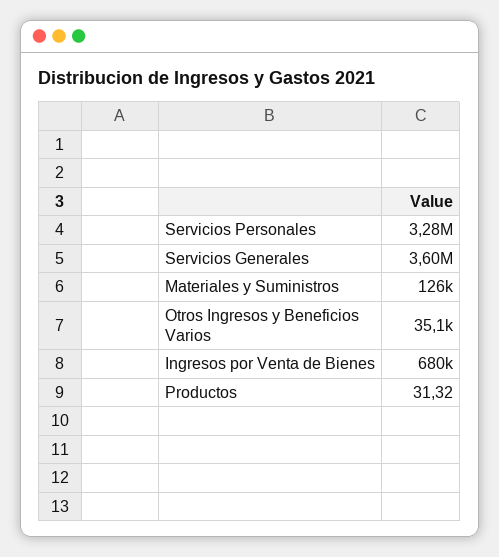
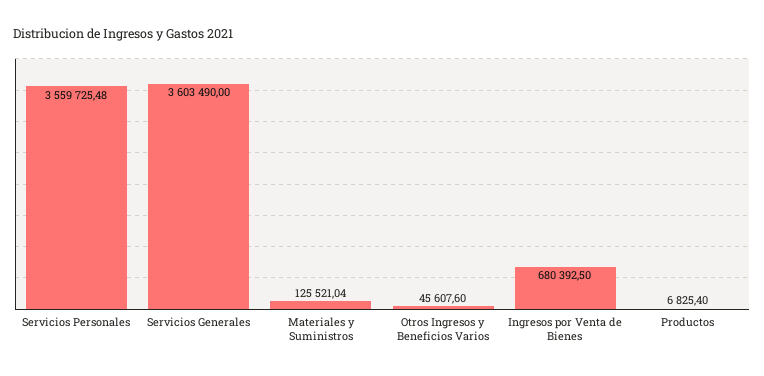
Servicios Personales: 3280000 -> 3559725.48
Otros Ingresos y Beneficios Varios: 35100 -> 45607.6
Productos: 31.32 -> 6825.4

